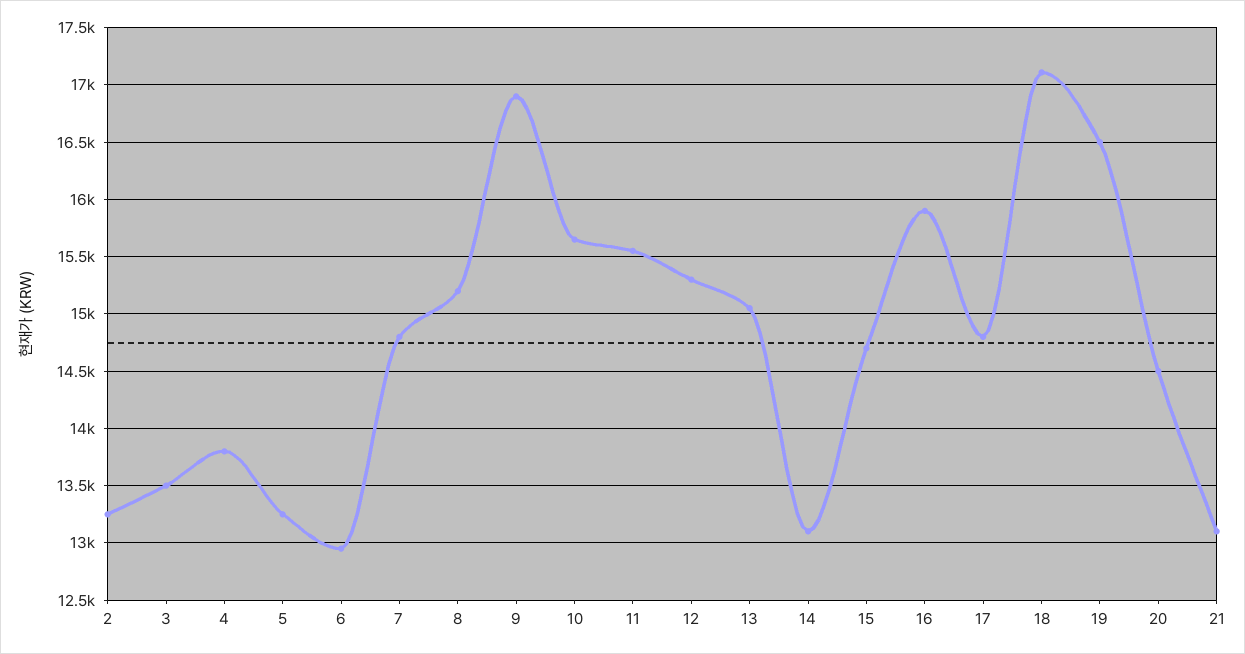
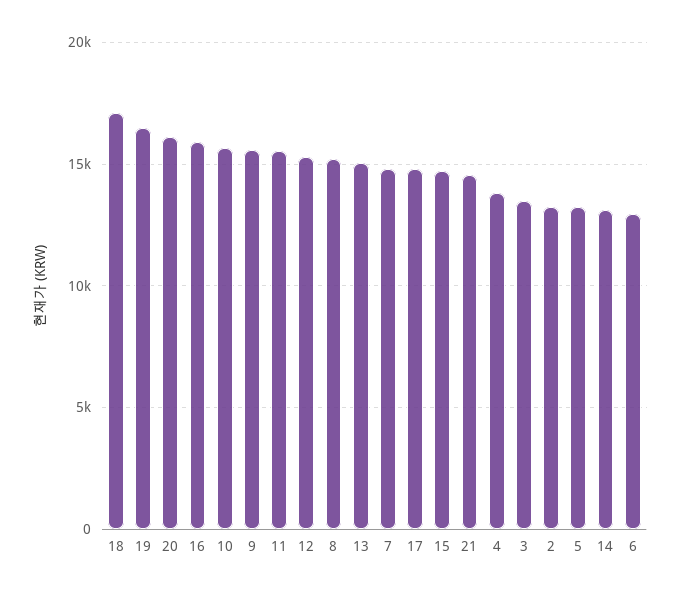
9: 16900 -> 15500
20: 14500 -> 16000
21: 13100 -> 14500

